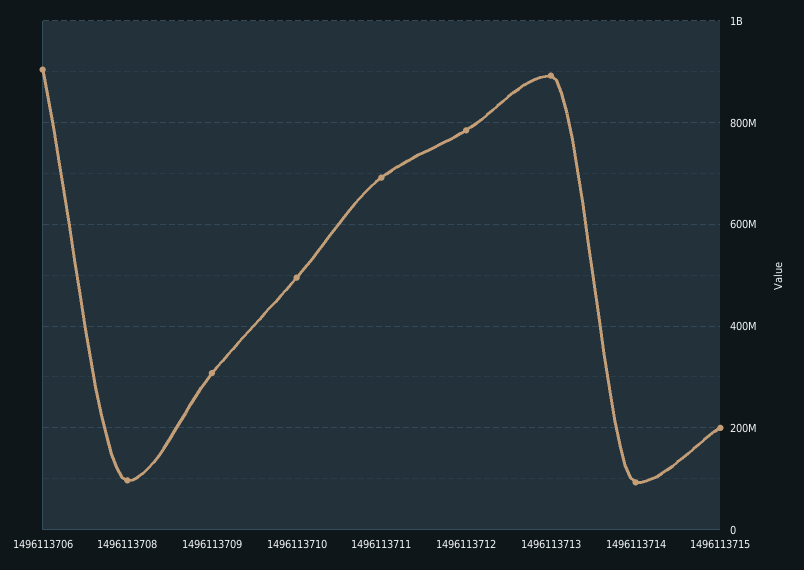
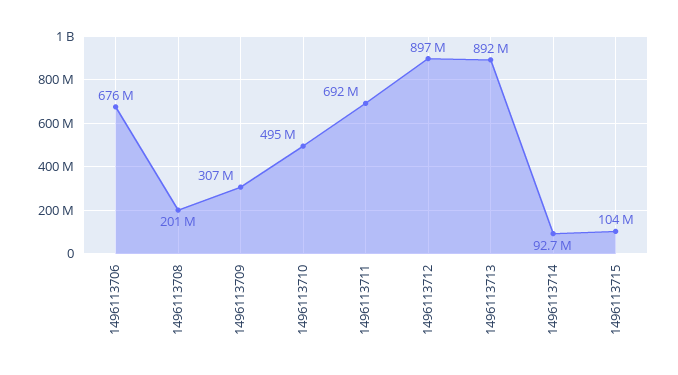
1496113706: 900000000 -> 676000000
1496113708: 100000000 -> 201000000
1496113712: 780000000 -> 897000000
1496113715: 200000000 -> 104000000

